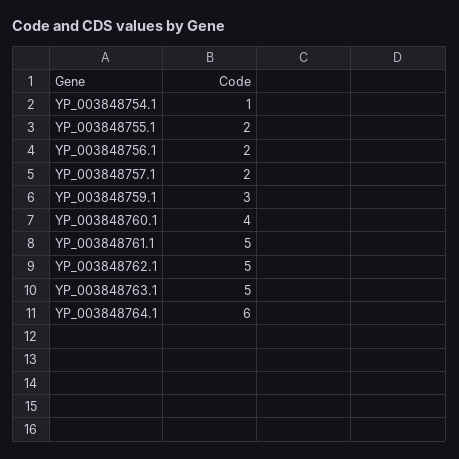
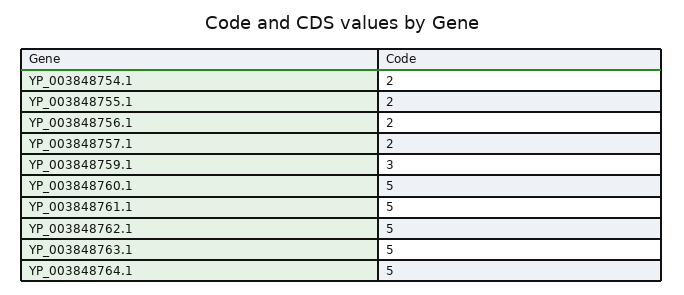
YP_003848754.1: 1 -> 2
YP_003848760.1: 4 -> 5
YP_003848764.1: 6 -> 5

